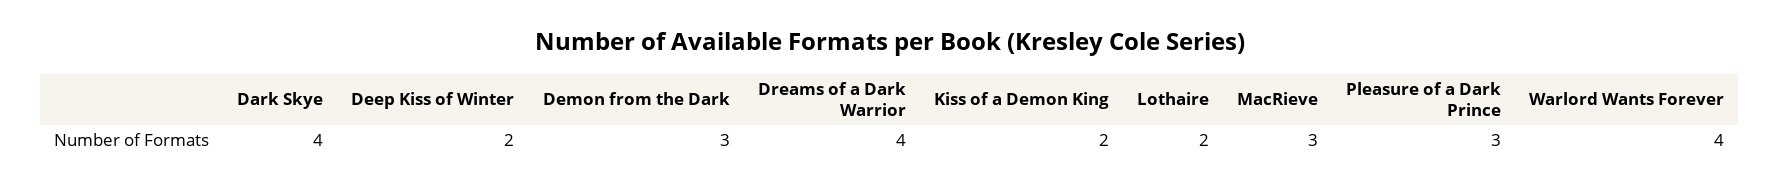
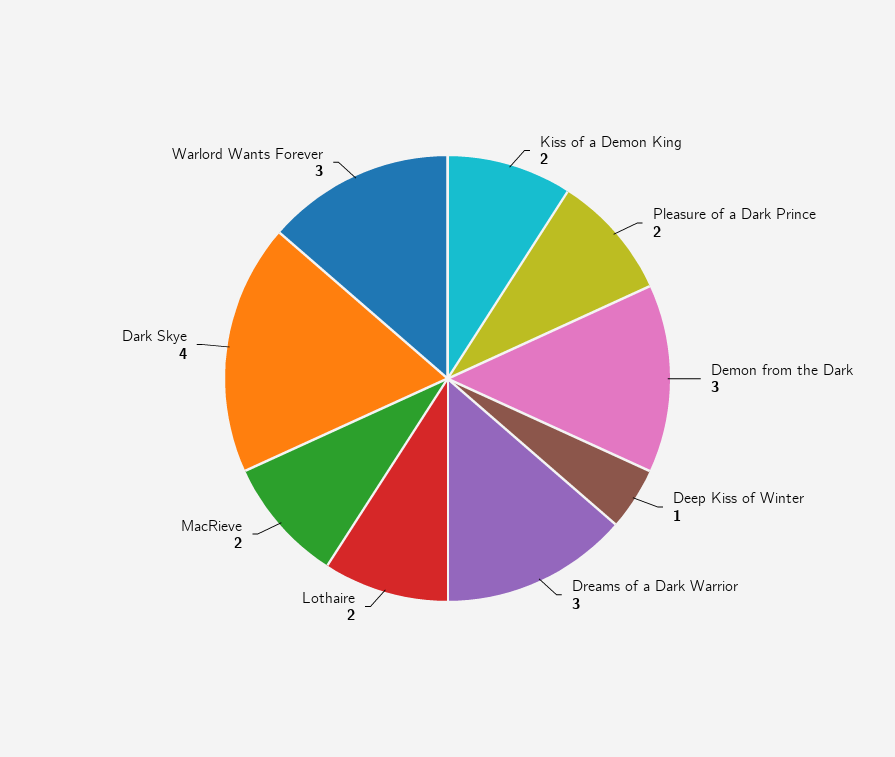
Deep Kiss of Winter: 2 -> 1
Dreams of a Dark Warrior: 4 -> 3
MacRieve: 3 -> 2
Pleasure of a Dark Prince: 3 -> 2
Warlord Wants Forever: 4 -> 3

